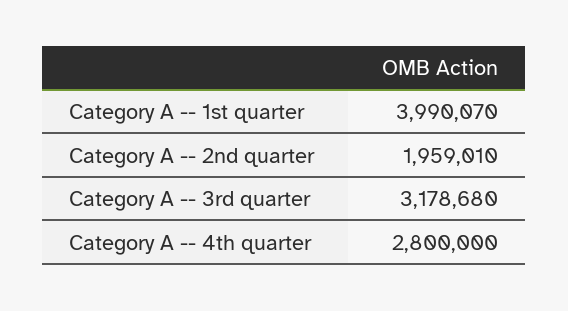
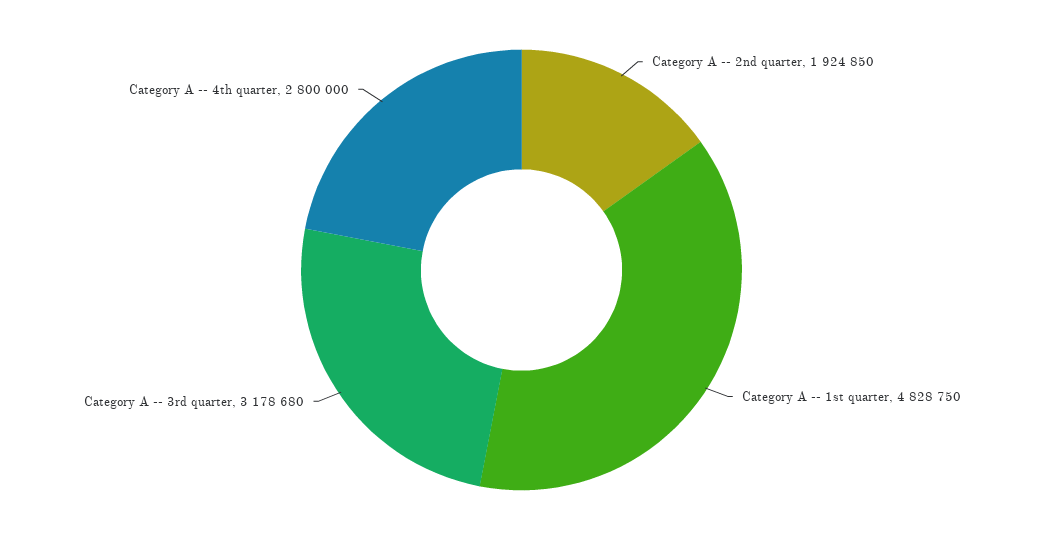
Category A -- 1st quarter: 3990070 -> 4828750
Category A -- 2nd quarter: 1959010 -> 1924850

